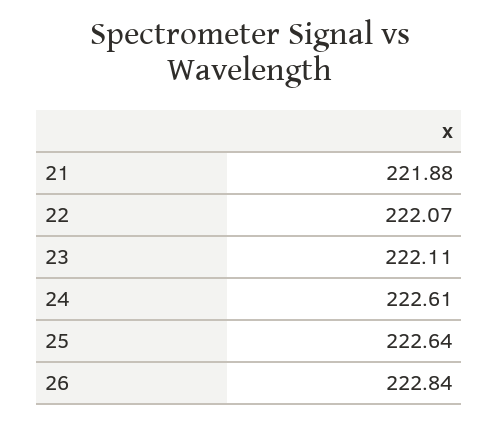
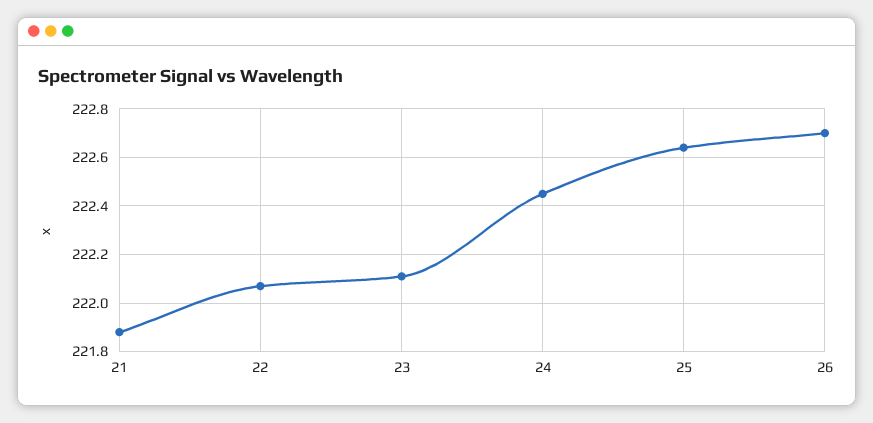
24: 222.61 -> 222.45
26: 222.84 -> 222.7

